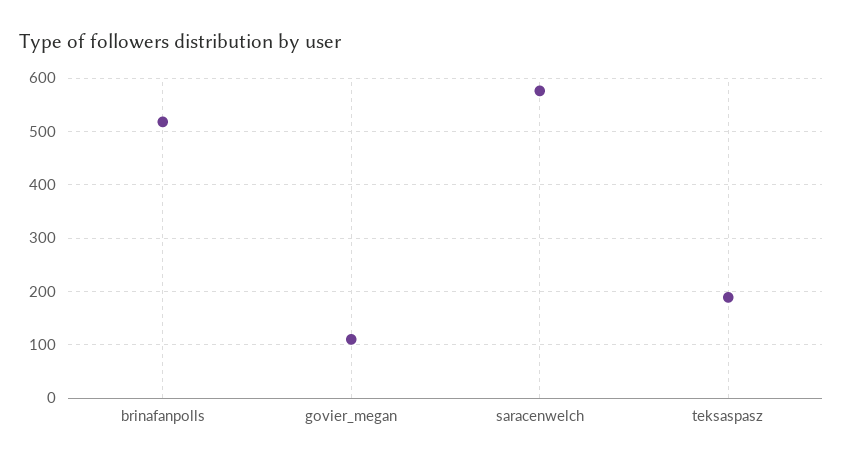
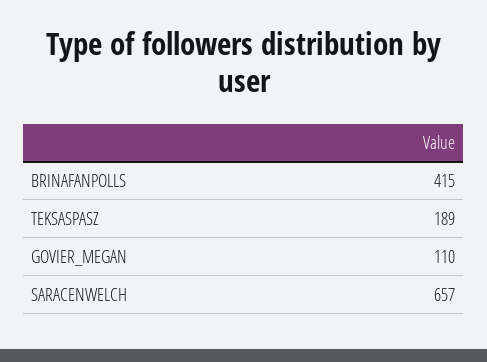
brinafanpolls: 520 -> 415
saracenwelch: 580 -> 657

